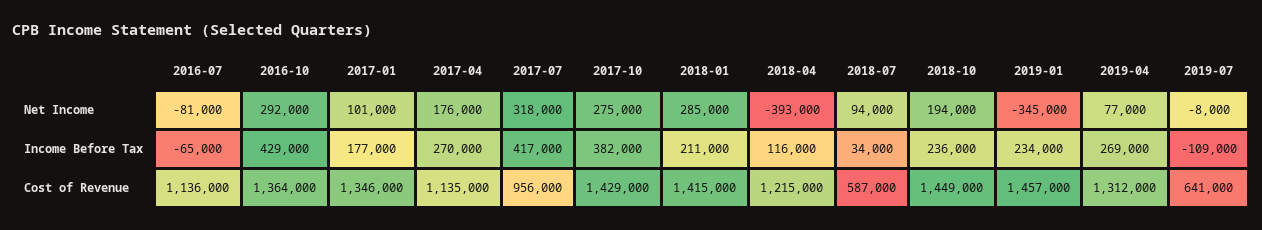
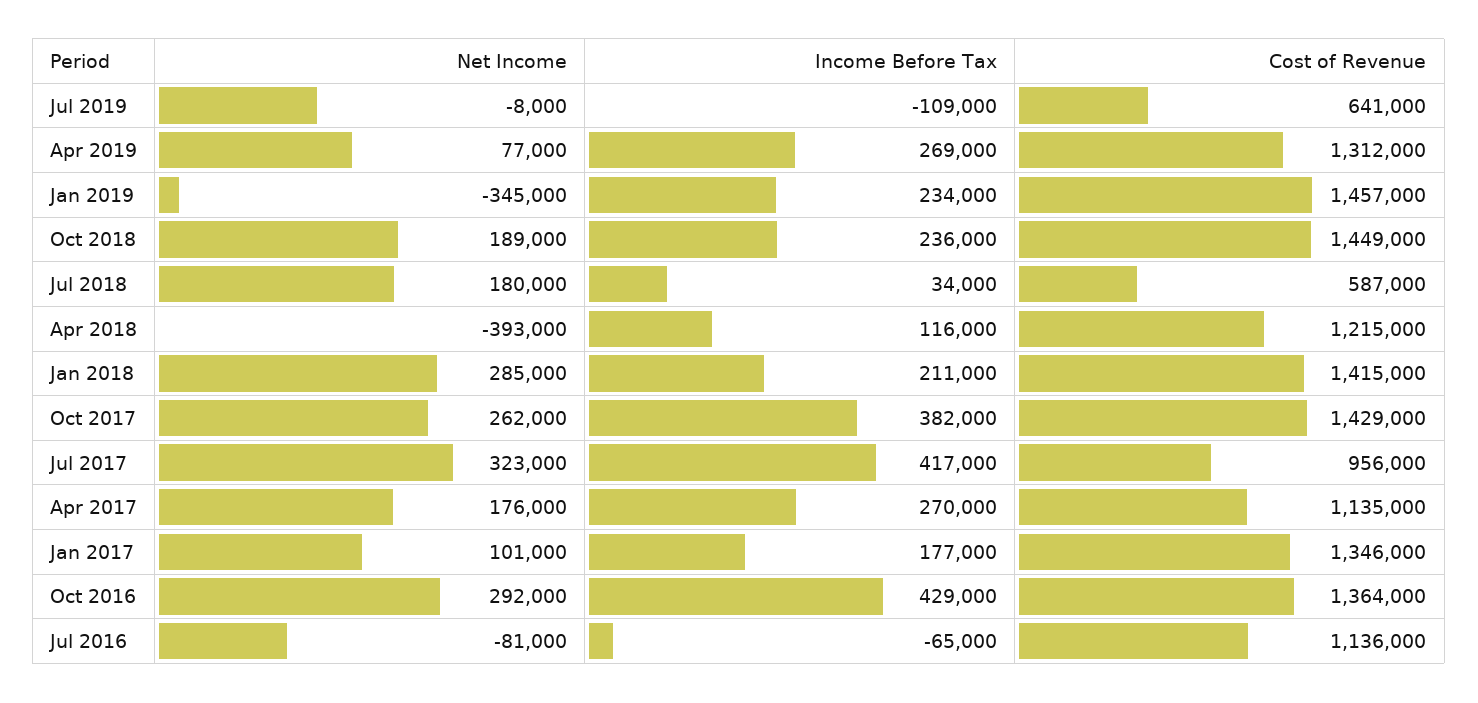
2017-07, Net Income: 318000 -> 323000
2017-10, Net Income: 275000 -> 262000
2018-07, Net Income: 94000 -> 180000
2018-10, Net Income: 194000 -> 189000

